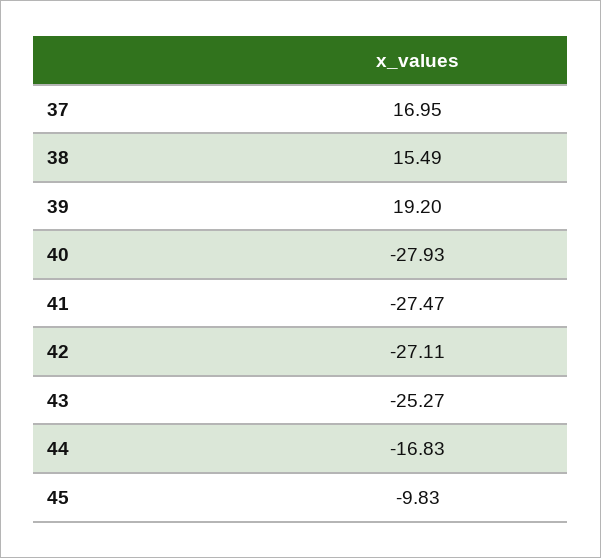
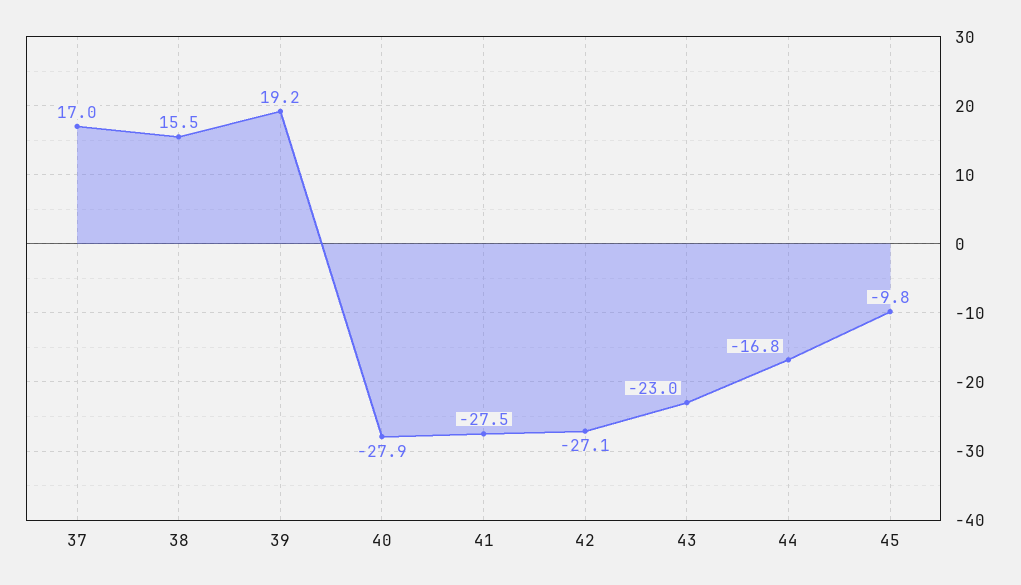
43: -25.27 -> -23

